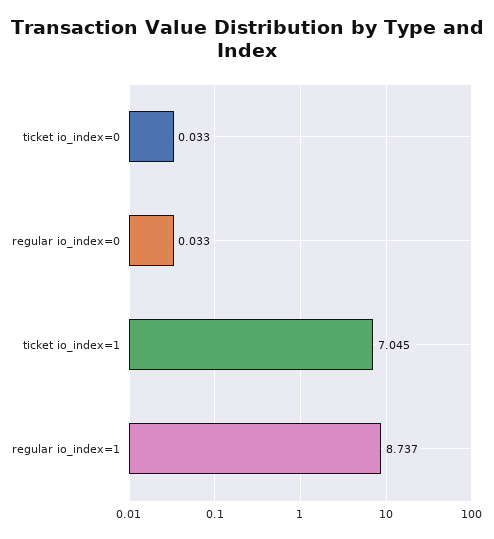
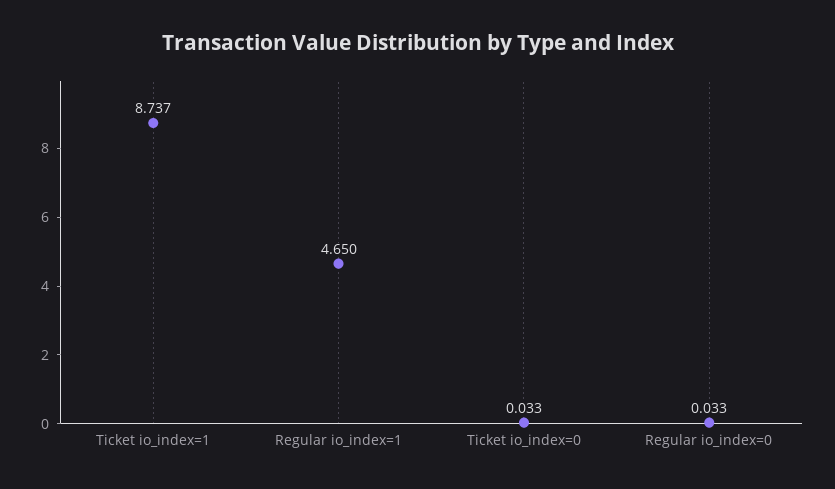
ticket io_index=1: 7.045 -> 8.737
regular io_index=1: 8.737 -> 4.65

